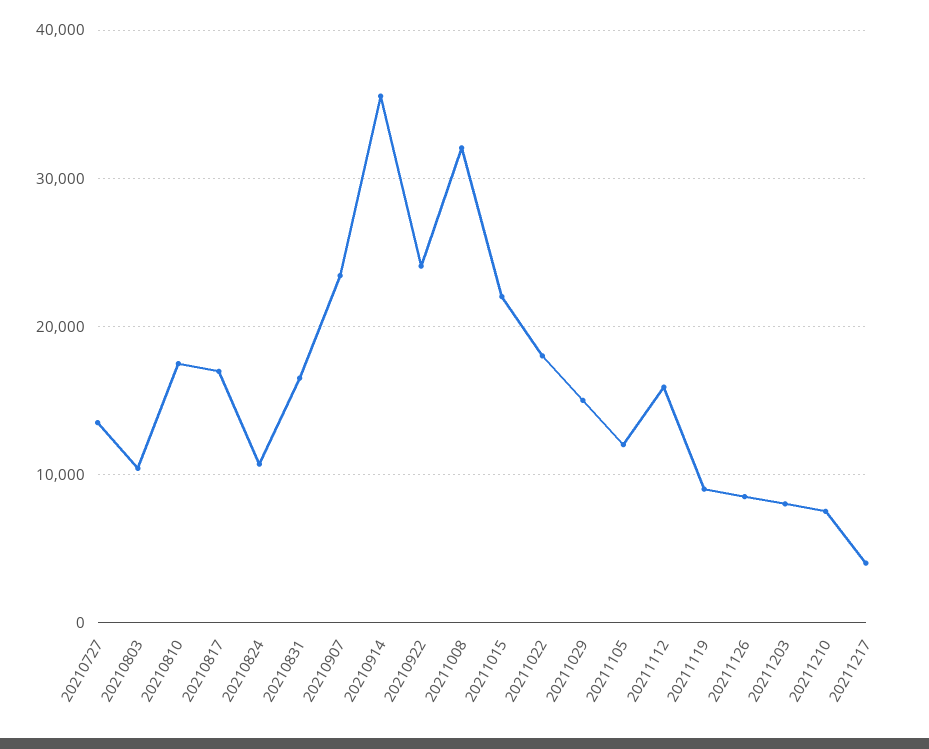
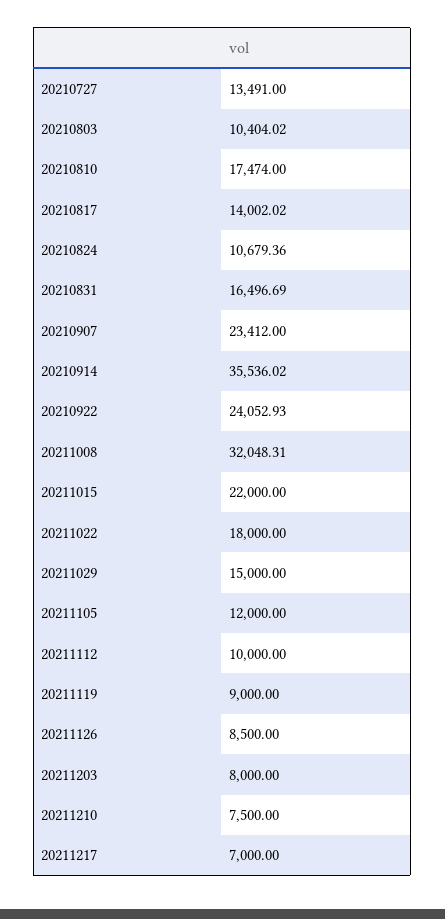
20210817: 17000 -> 14002.02
20211112: 16000 -> 10000
20211217: 4000 -> 7000

